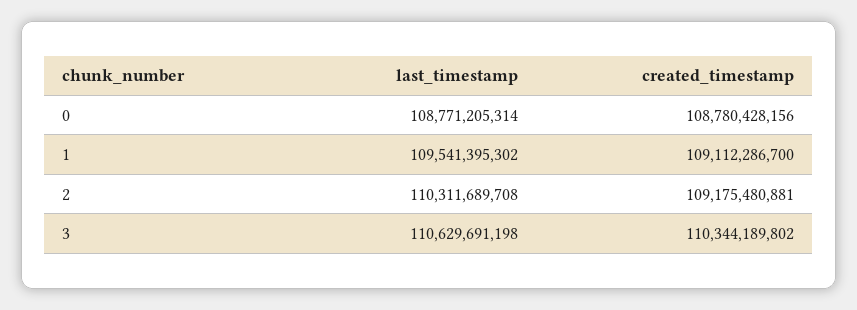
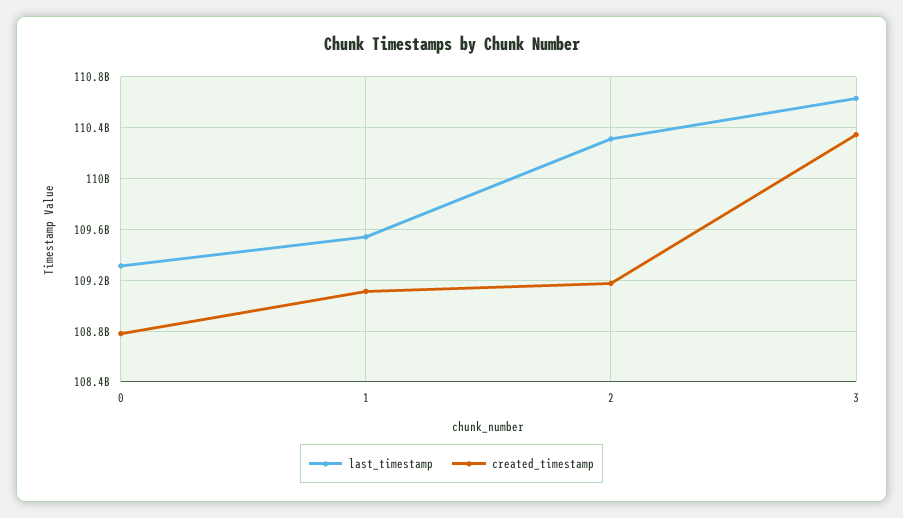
last_timestamp, 0: 108771205314 -> 109300000000

